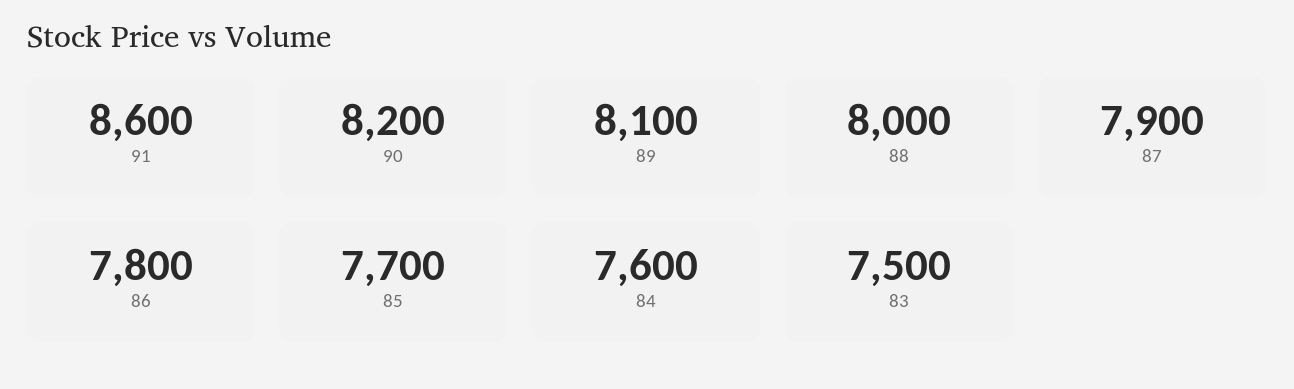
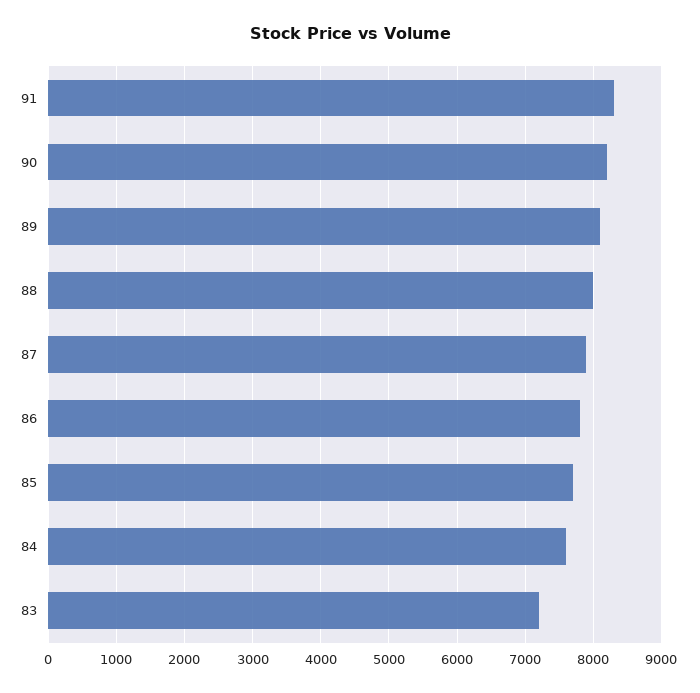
91: 8600 -> 8300
83: 7500 -> 7200

